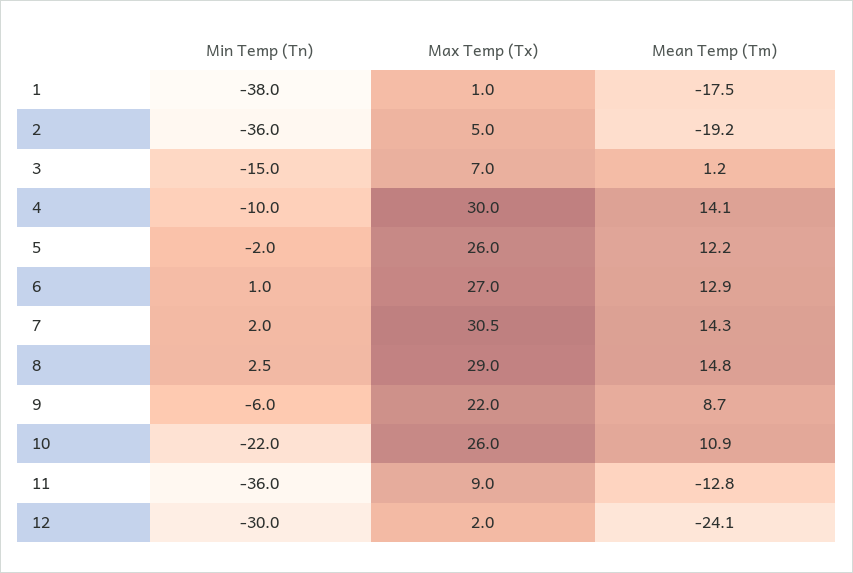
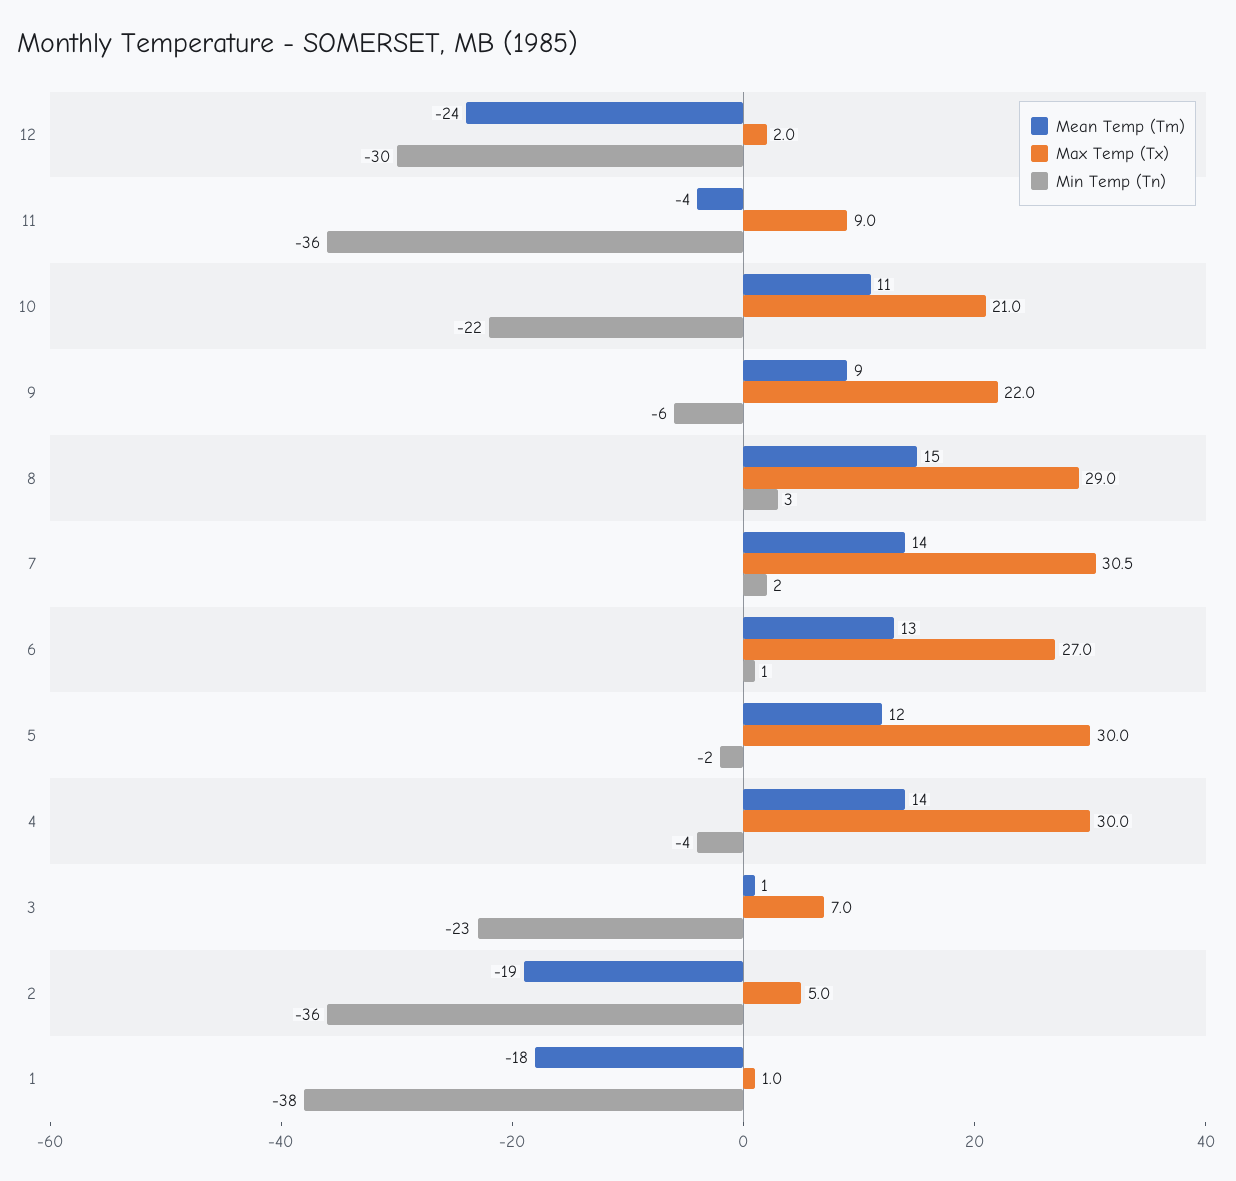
Min Temp (Tn), 3: -15 -> -23
Min Temp (Tn), 4: -10 -> -4
Max Temp (Tx), 5: 26 -> 30
Max Temp (Tx), 10: 26 -> 21
Mean Temp (Tm), 11: -12.8 -> -4

